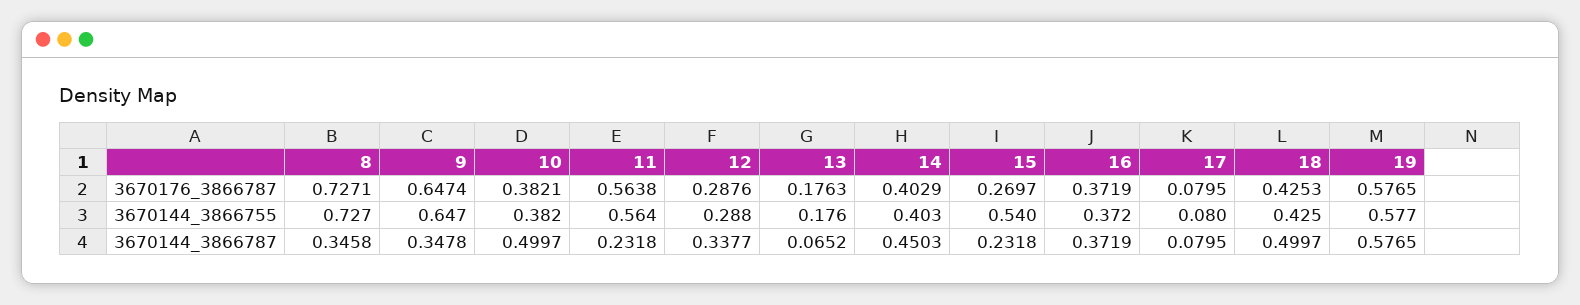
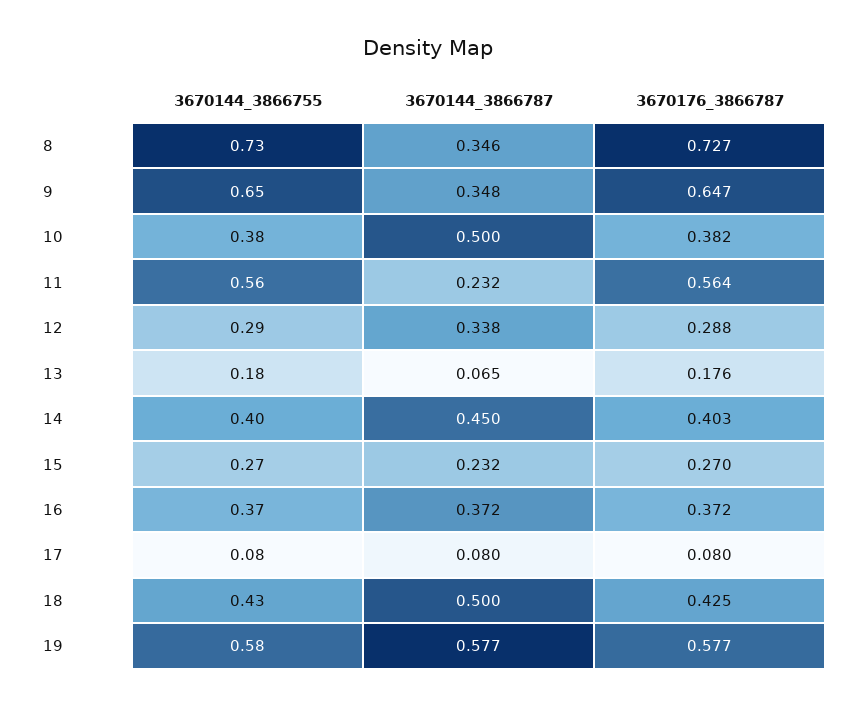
15, 3670144_3866755: 0.54 -> 0.27

